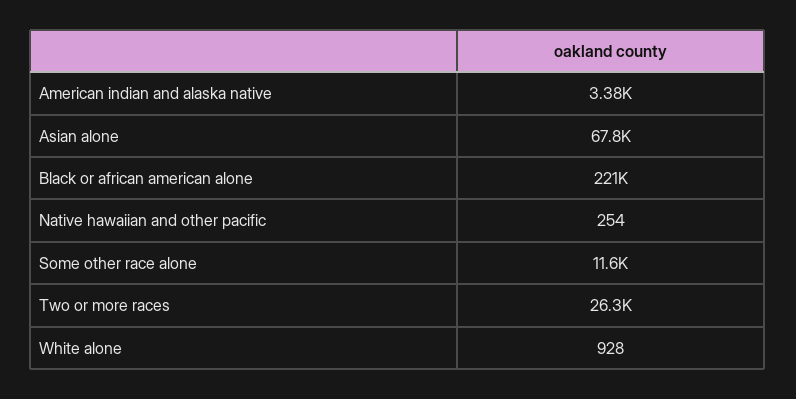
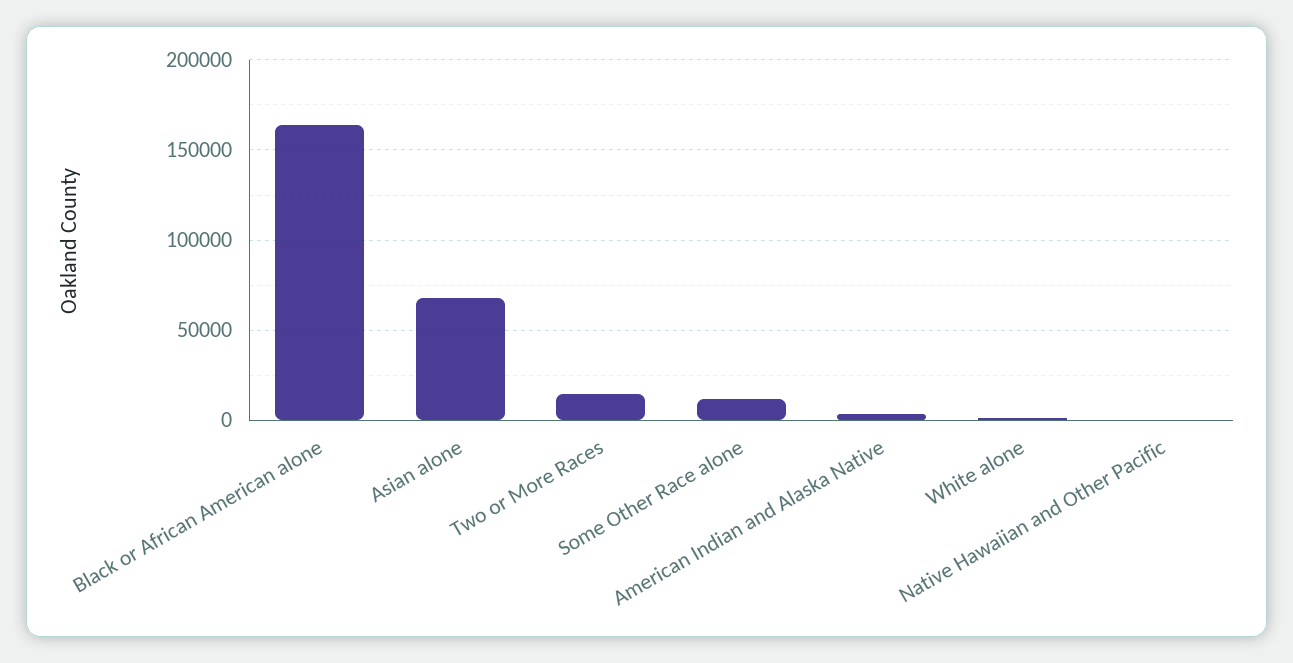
Black or african american alone: 221000 -> 165000
Two or more races: 26300 -> 15000

